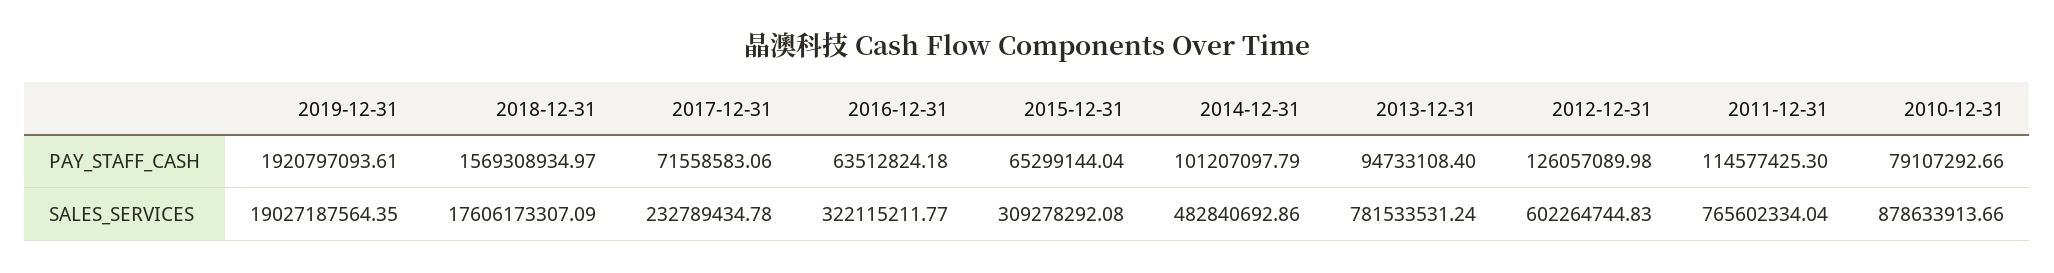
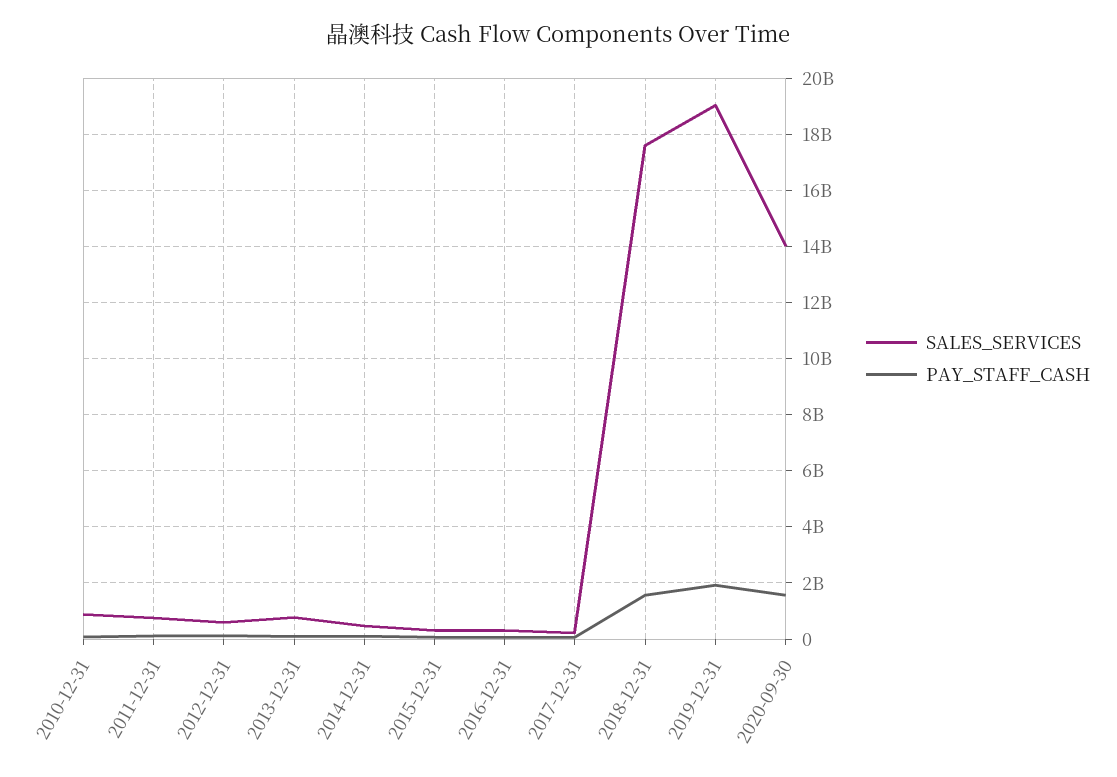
SALES_SERVICES, 2020-09-30: none -> 14000000000
PAY_STAFF_CASH, 2020-09-30: none -> 1500000000

